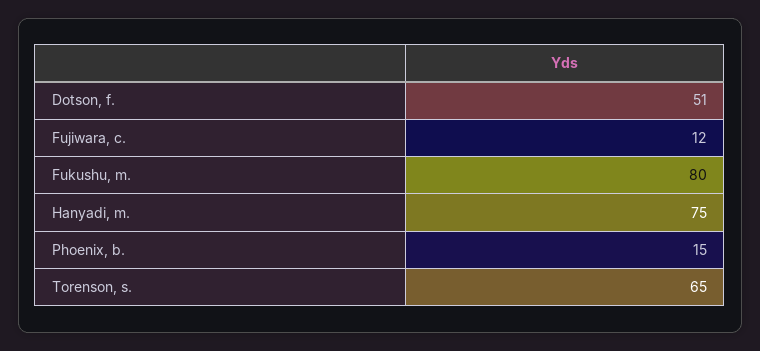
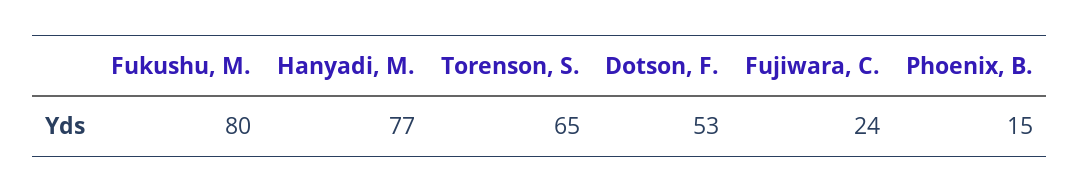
Dotson, f.: 51 -> 53
Fujiwara, c.: 12 -> 24
Hanyadi, m.: 75 -> 77

